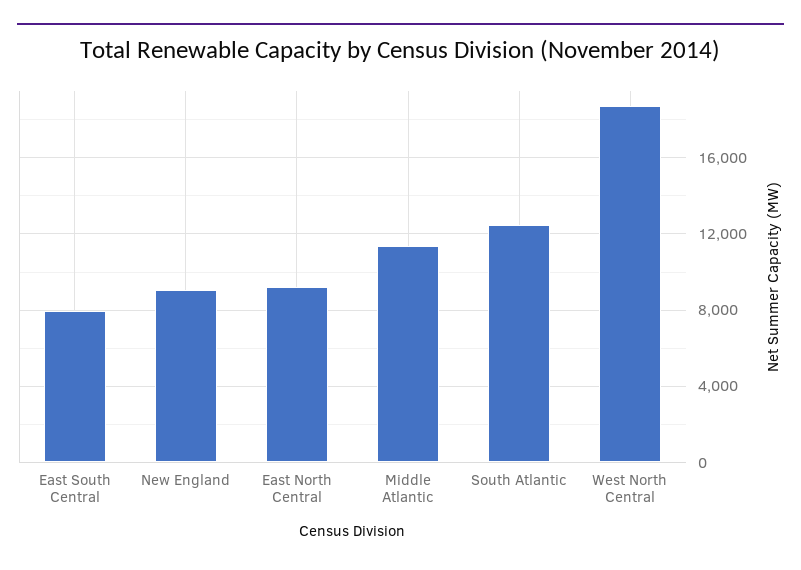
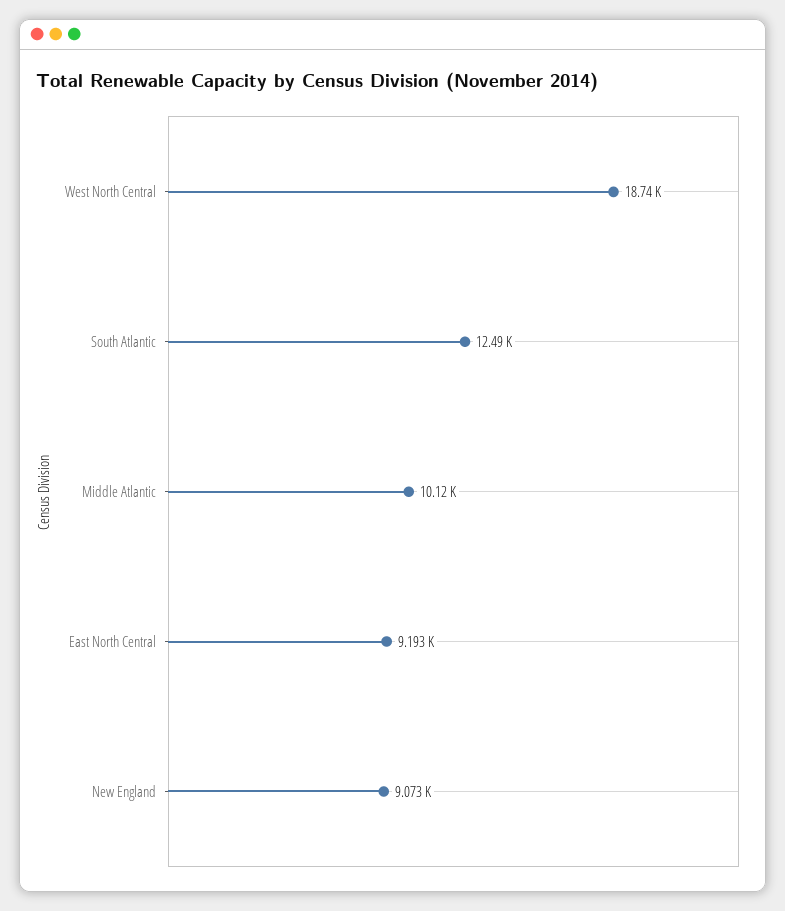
East South Central: 8000 -> none
Middle Atlantic: 11500 -> 10120

